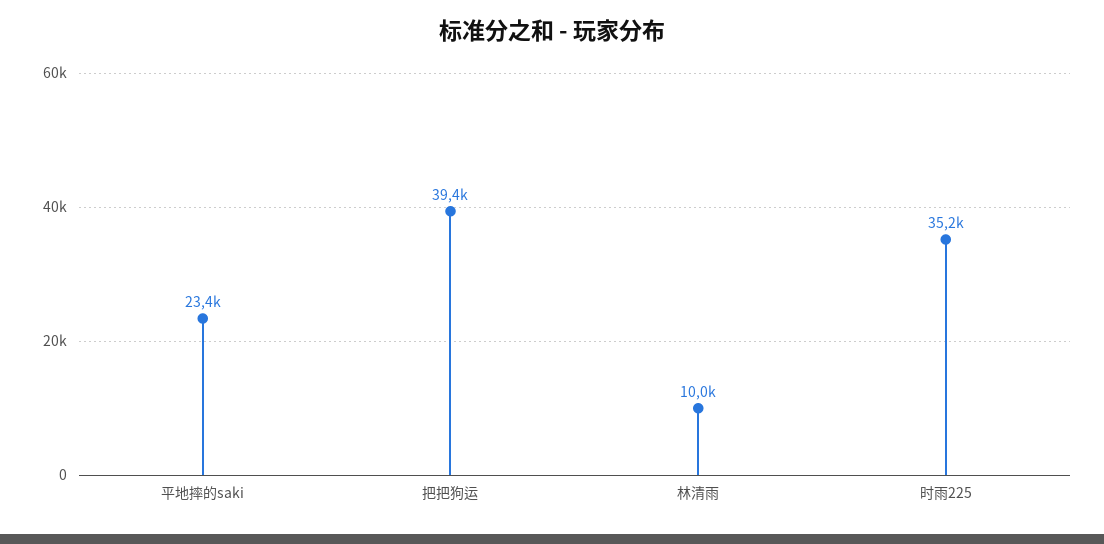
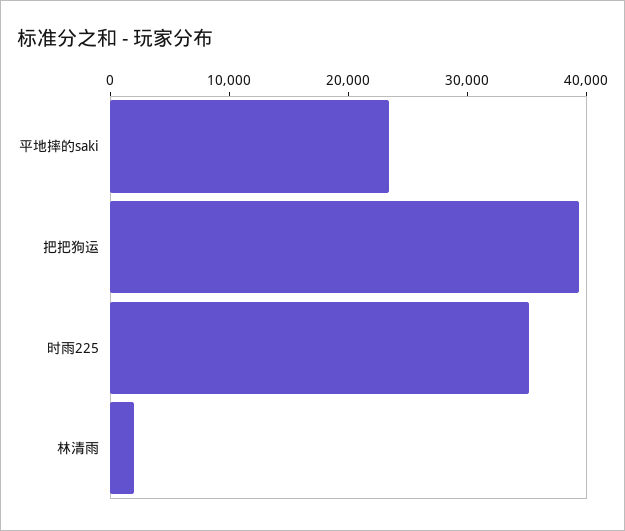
林清雨: 10000 -> 2000

